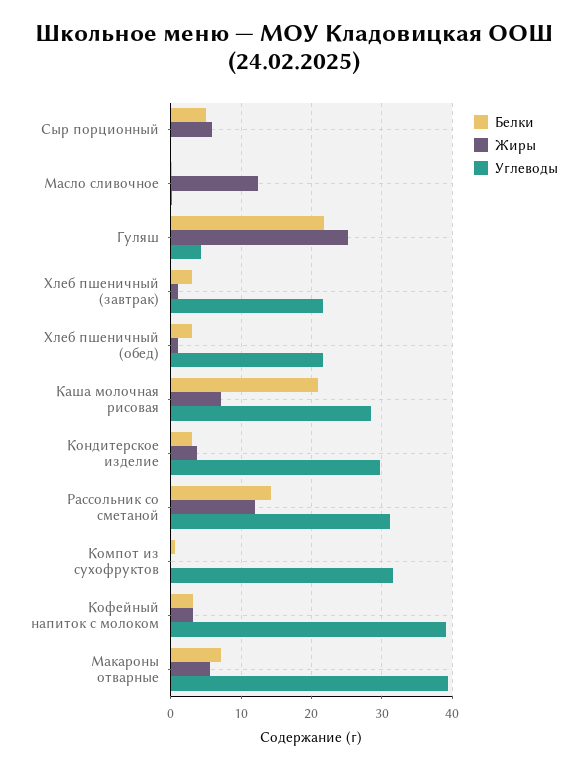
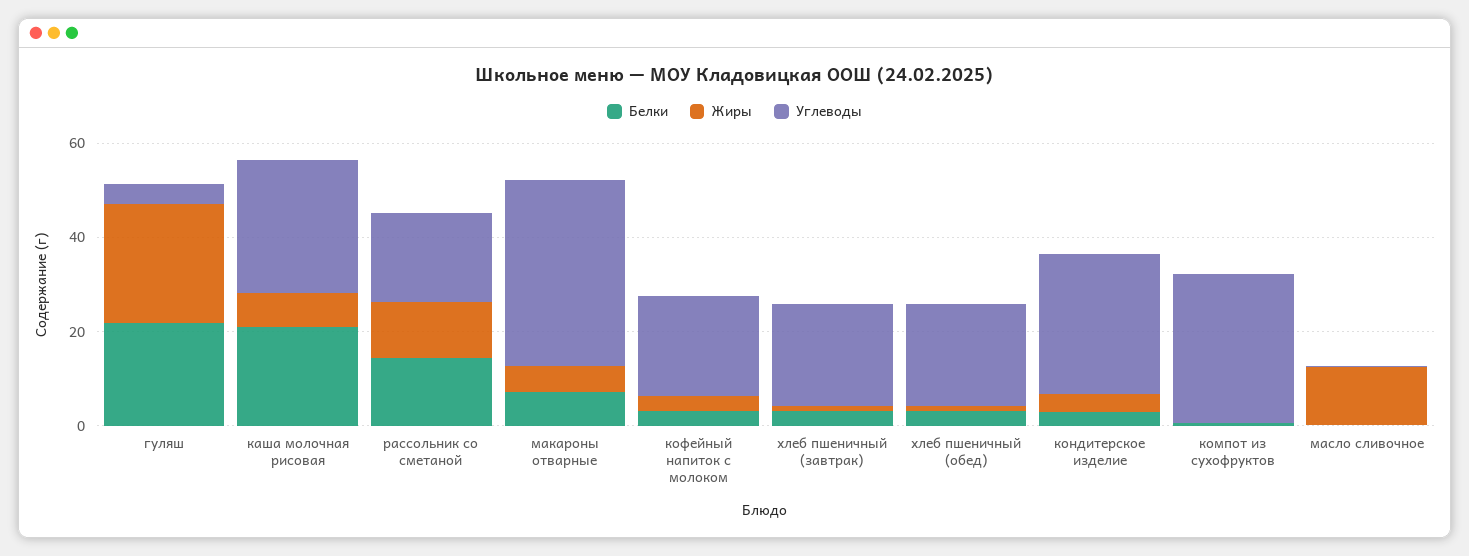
Белки, Сыр порционный: 5 -> none
Жиры, Сыр порционный: 6 -> none
Углеводы, Сыр порционный: 0 -> none
Углеводы, Рассольник со сметаной: 31 -> 20
Углеводы, Кофейный напиток с молоком: 39 -> 20

